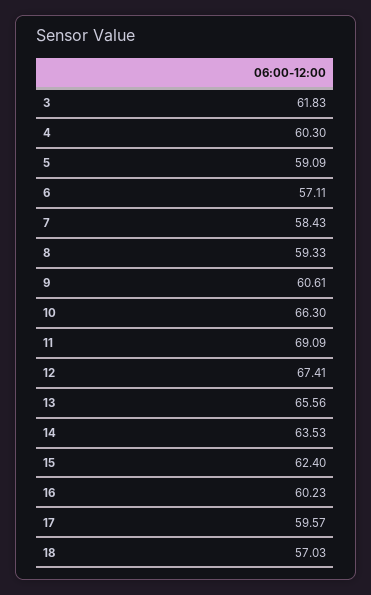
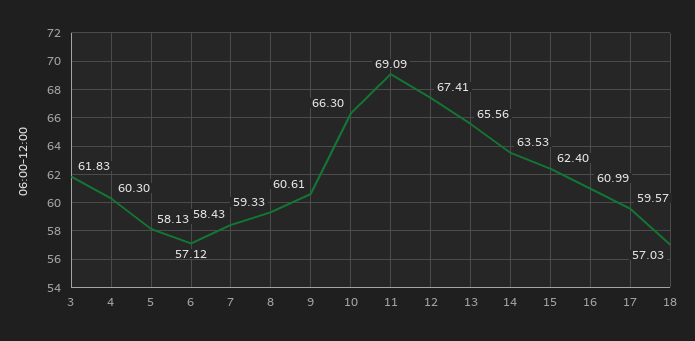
5: 59.09 -> 58.13
6: 57.11 -> 57.12
16: 60.23 -> 60.99

